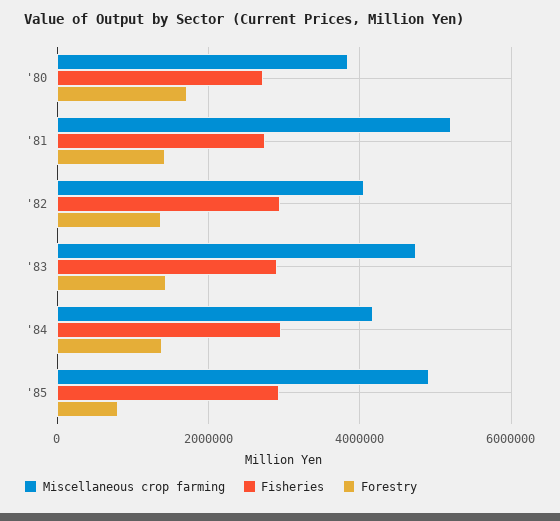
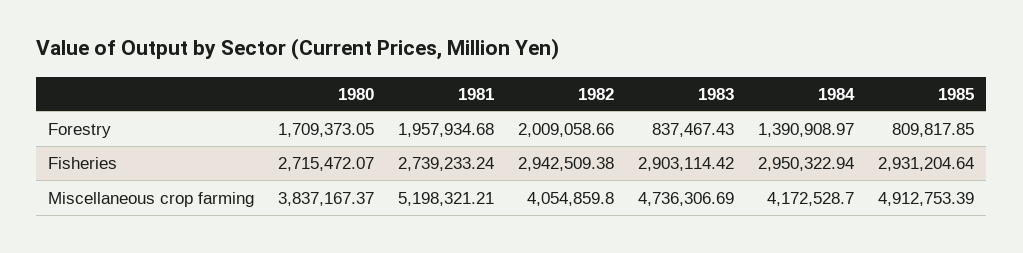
Forestry, '81: 1400000 -> 1957934.68
Forestry, '82: 1400000 -> 2009058.66
Forestry, '83: 1400000 -> 837467.43

